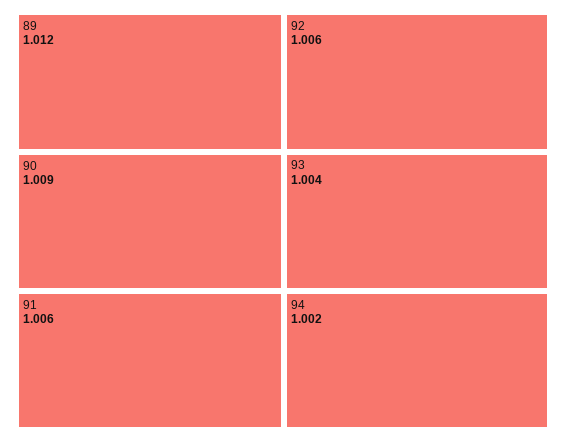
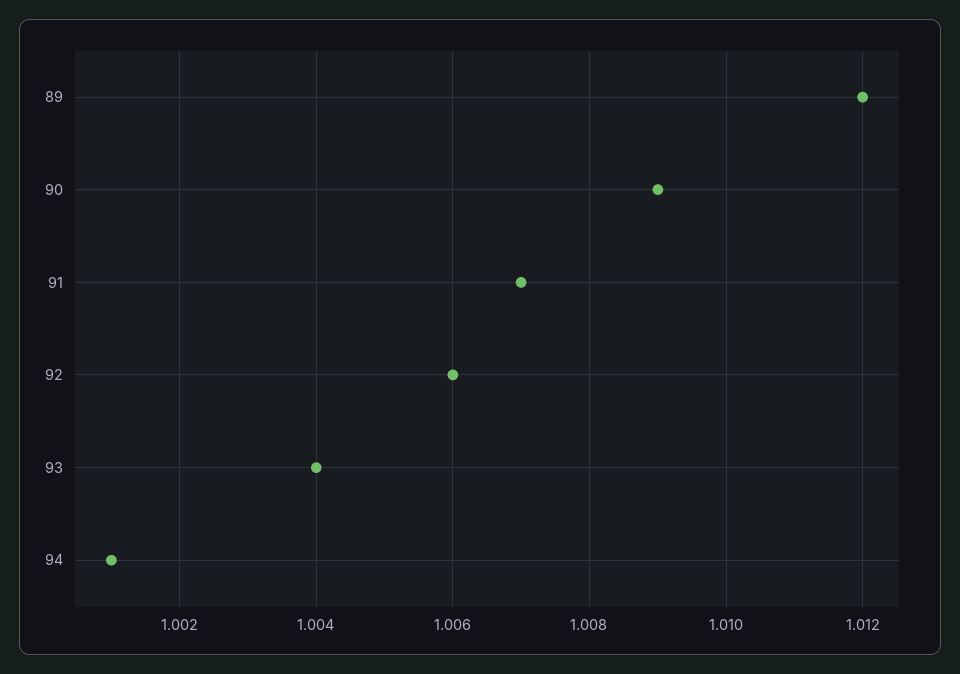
91: 1.006 -> 1.007
94: 1.002 -> 1.001

